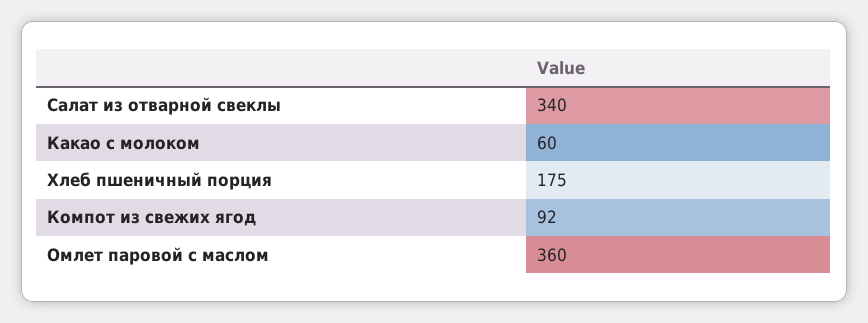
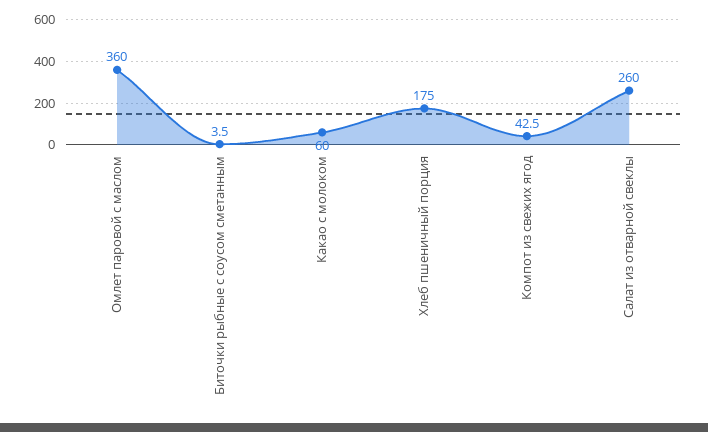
Салат из отварной свеклы: 340 -> 260
Компот из свежих ягод: 92 -> 42.5
Биточки рыбные с соусом сметанным: none -> 3.5

